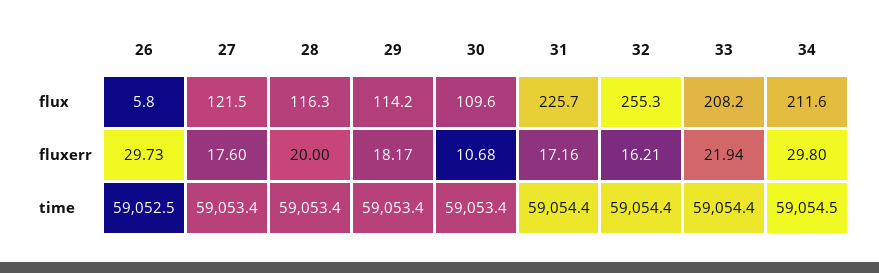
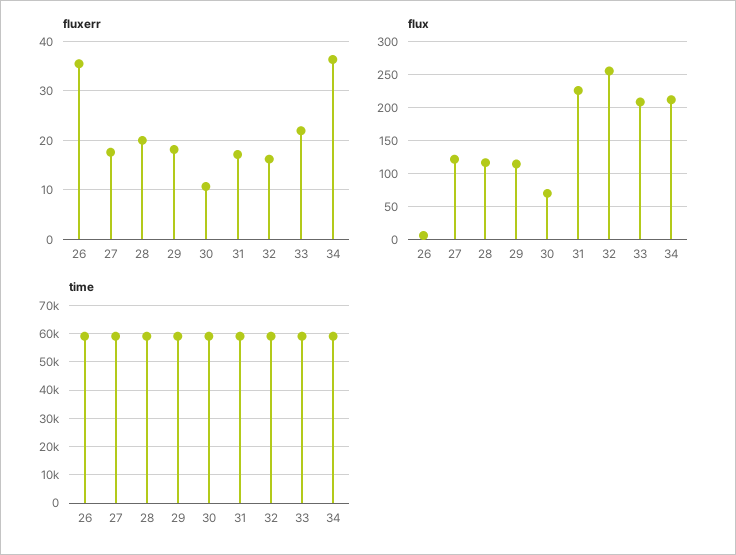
flux, 30: 109.6 -> 70
fluxerr, 26: 29.73 -> 36
fluxerr, 34: 29.8 -> 36

